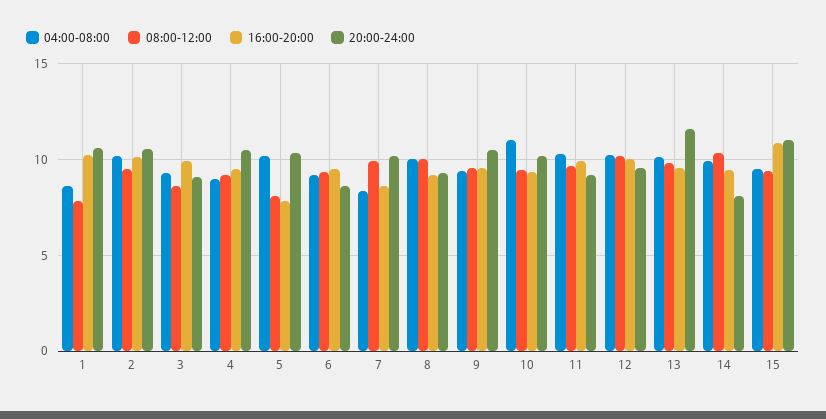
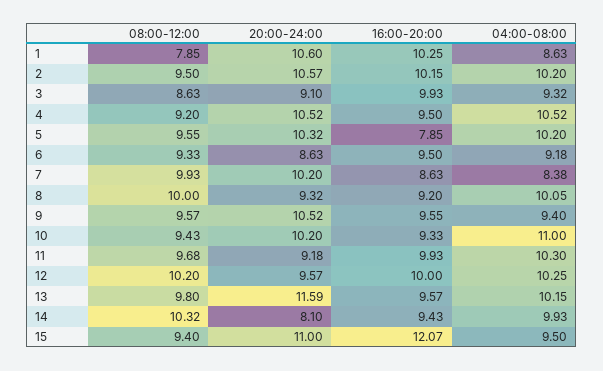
04:00-08:00, 4: 9 -> 10.52
08:00-12:00, 5: 8 -> 9.55
16:00-20:00, 15: 11 -> 12.07

